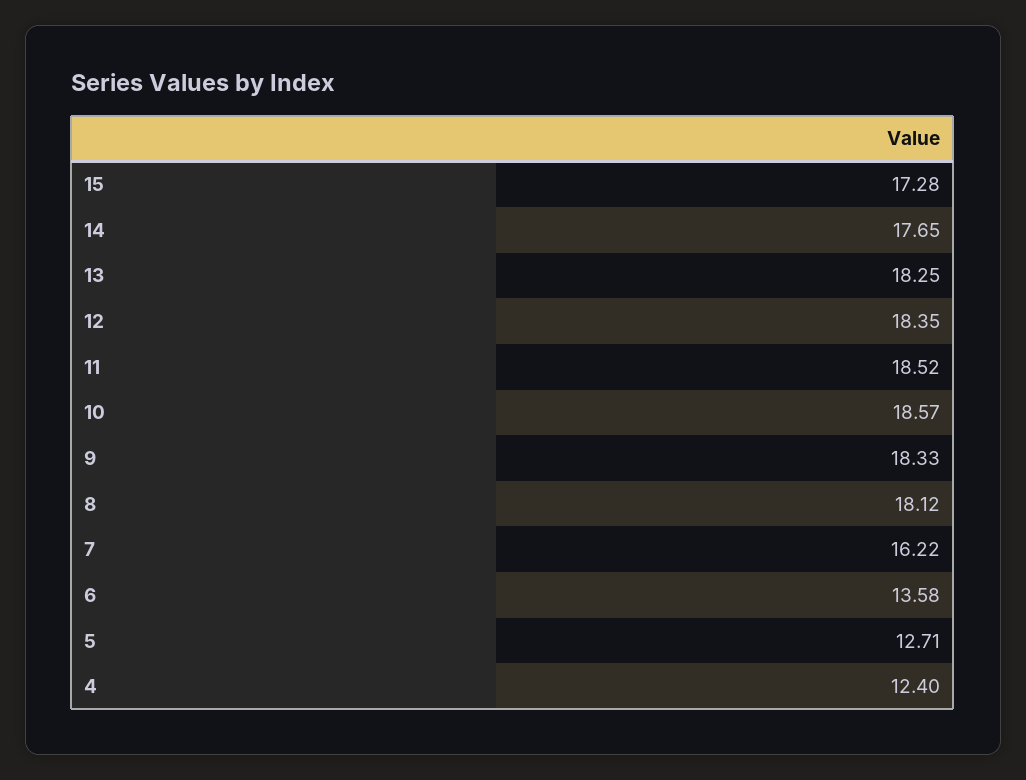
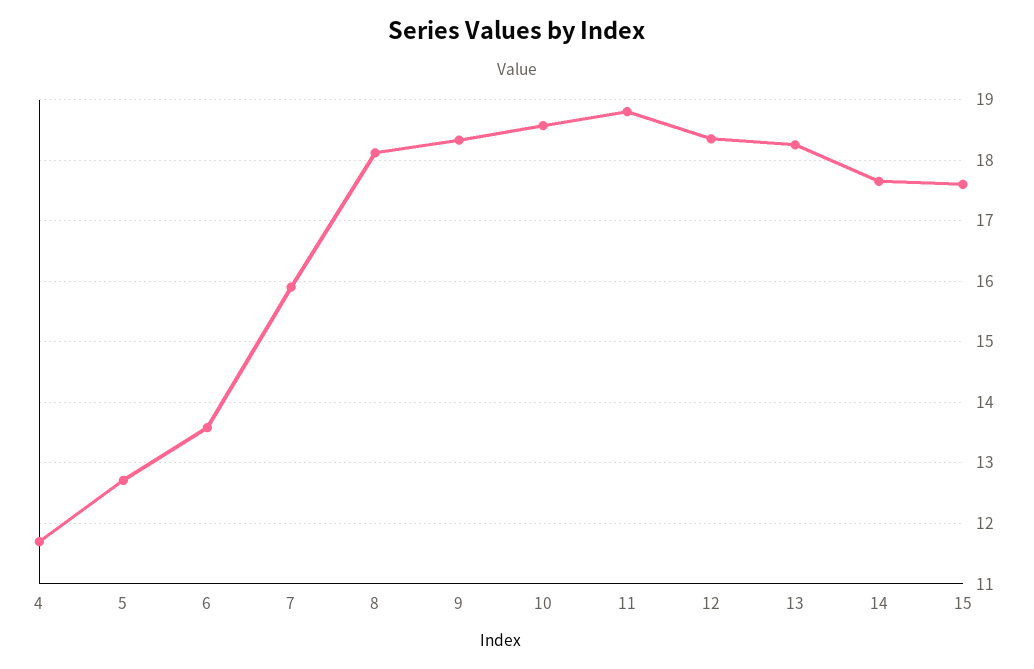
15: 17.28 -> 17.6
11: 18.52 -> 18.8
7: 16.22 -> 15.9
4: 12.4 -> 11.7

